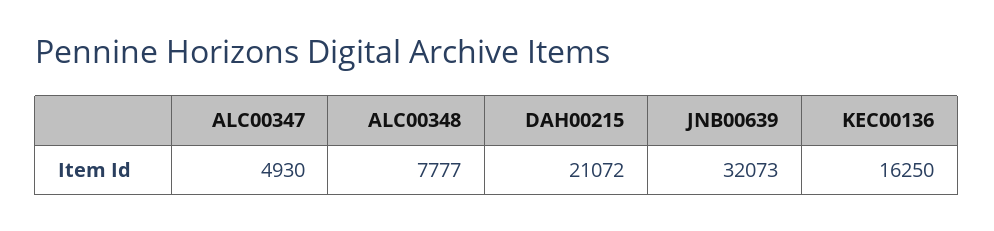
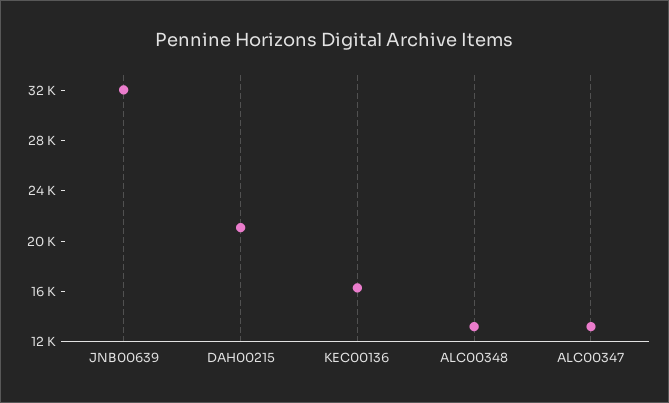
ALC00347: 4930 -> 13000
ALC00348: 7777 -> 13000

